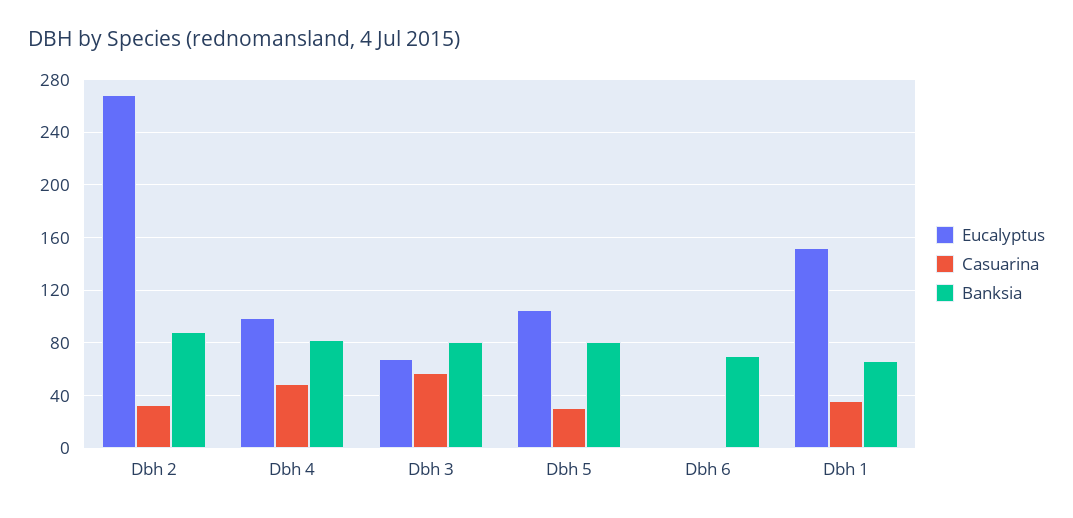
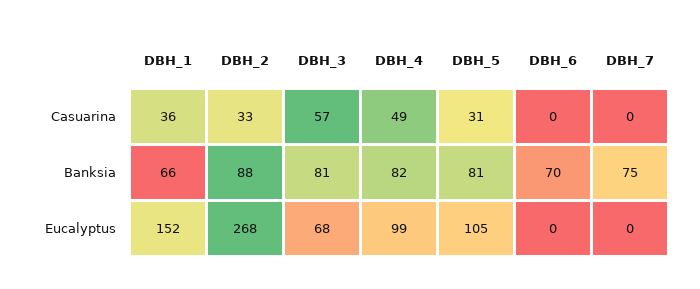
Casuarina, DBH_7: none -> 0
Banksia, DBH_7: none -> 75
Eucalyptus, DBH_7: none -> 0

